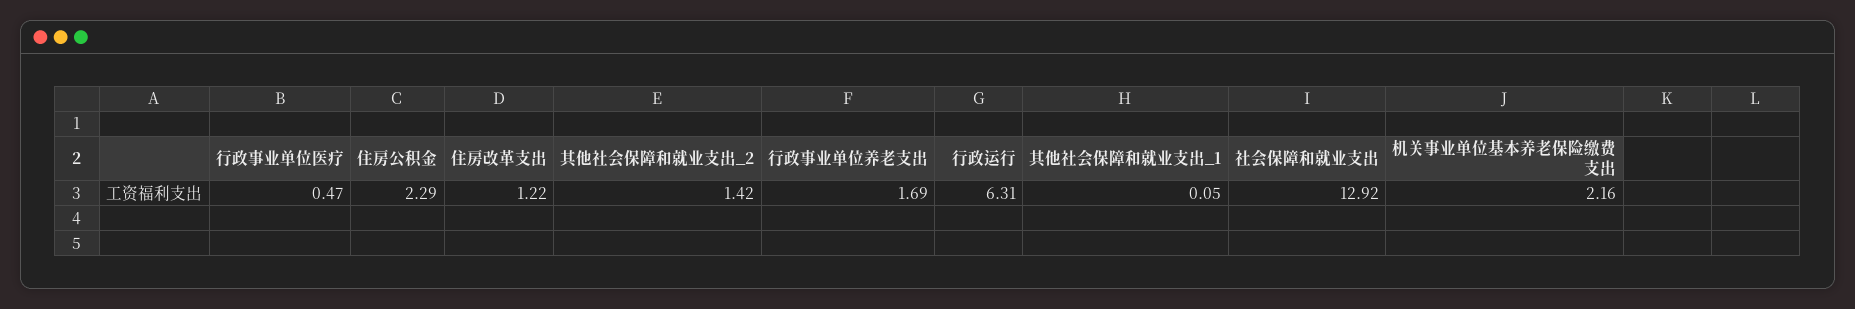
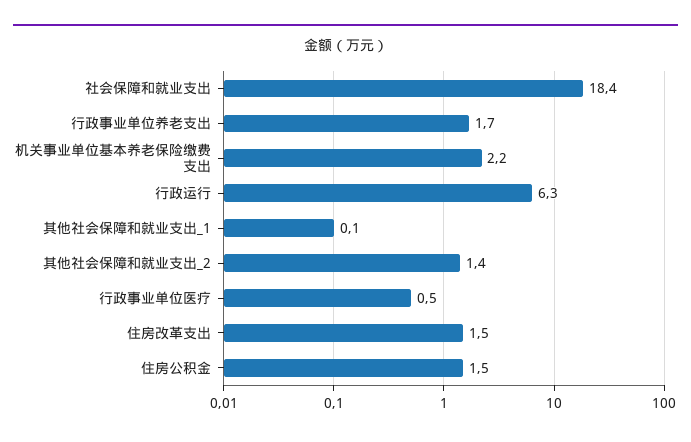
住房公积金: 2.29 -> 1.5
住房改革支出: 1.22 -> 1.5
社会保障和就业支出: 12.92 -> 18.4

